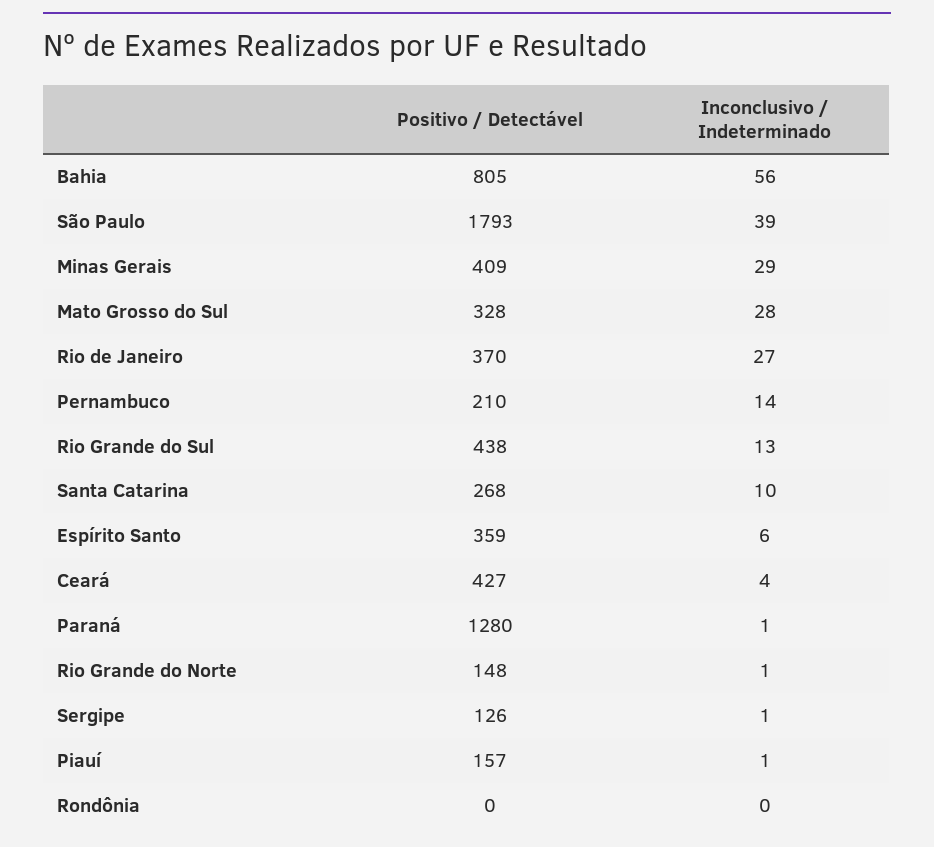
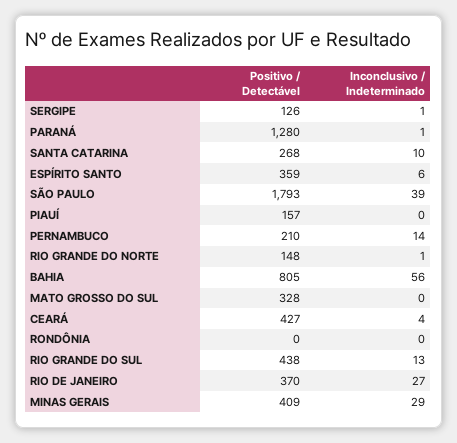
Inconclusivo / Indeterminado, Mato Grosso do Sul: 28 -> 0
Inconclusivo / Indeterminado, Piauí: 1 -> 0

